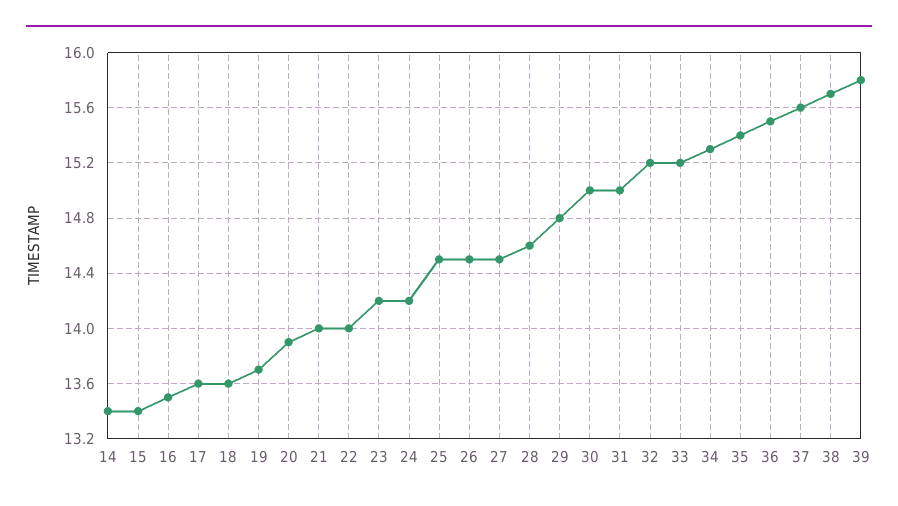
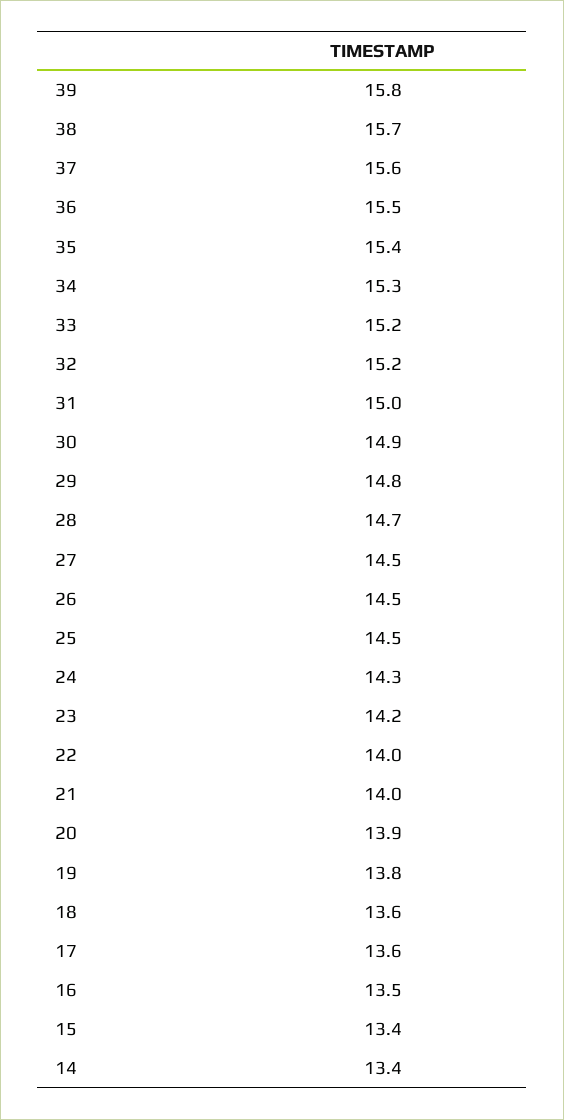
19: 13.7 -> 13.8
24: 14.2 -> 14.3
28: 14.6 -> 14.7
30: 15 -> 14.9

